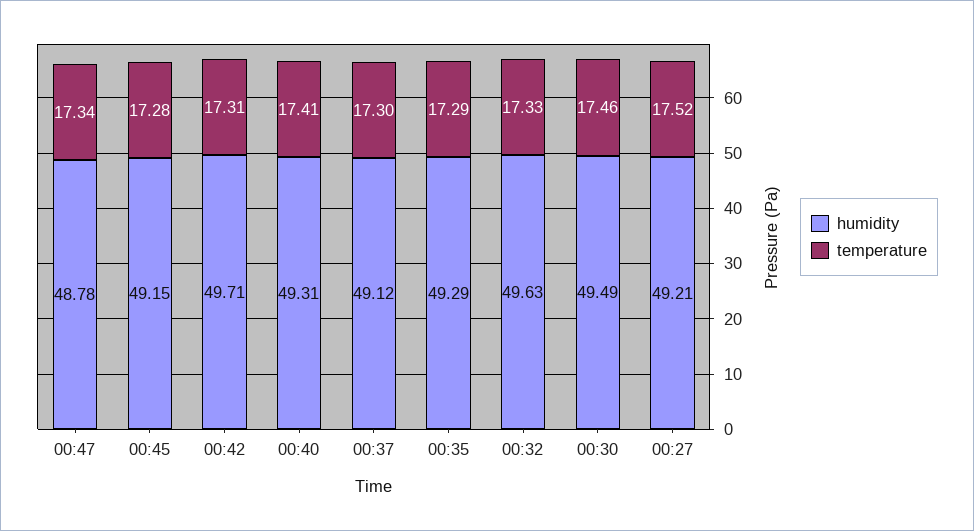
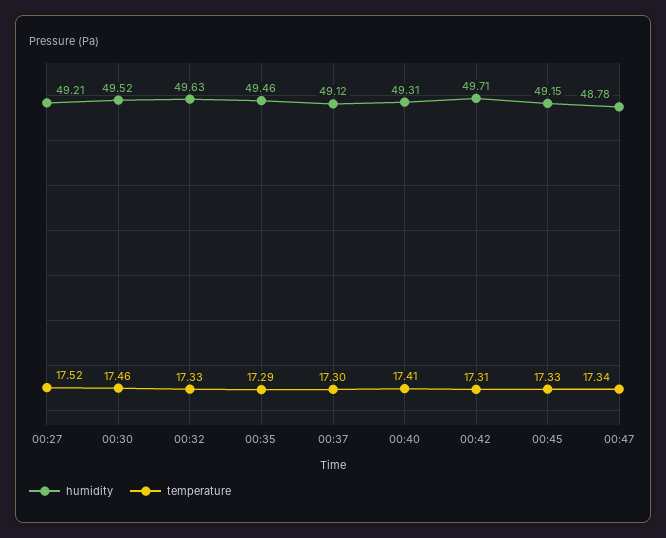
temperature, 00:45: 17.28 -> 17.33
humidity, 00:35: 49.29 -> 49.46
humidity, 00:30: 49.49 -> 49.52

